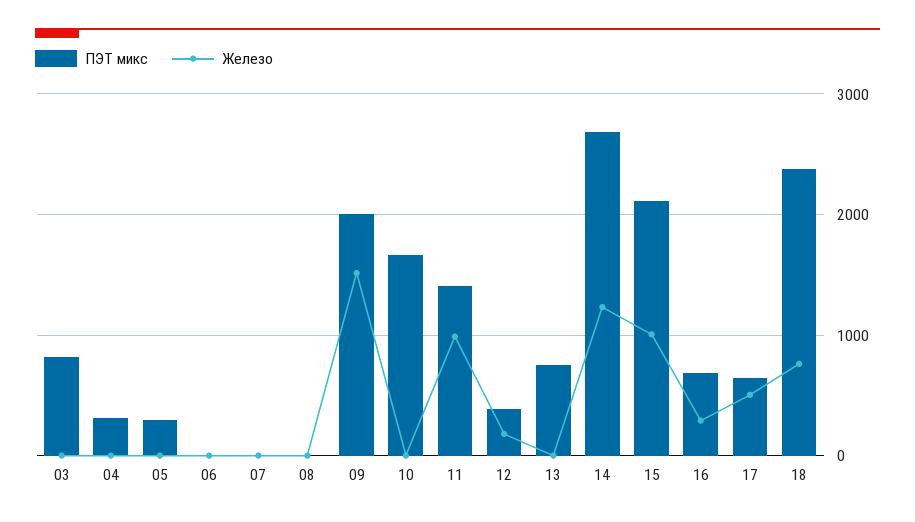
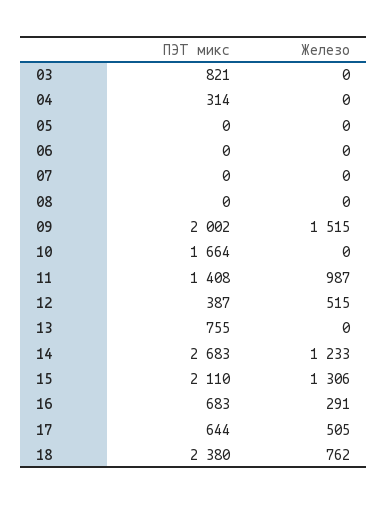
ПЭТ микс, 05: 300 -> 0
Железо, 12: 200 -> 515
Железо, 15: 1000 -> 1306

